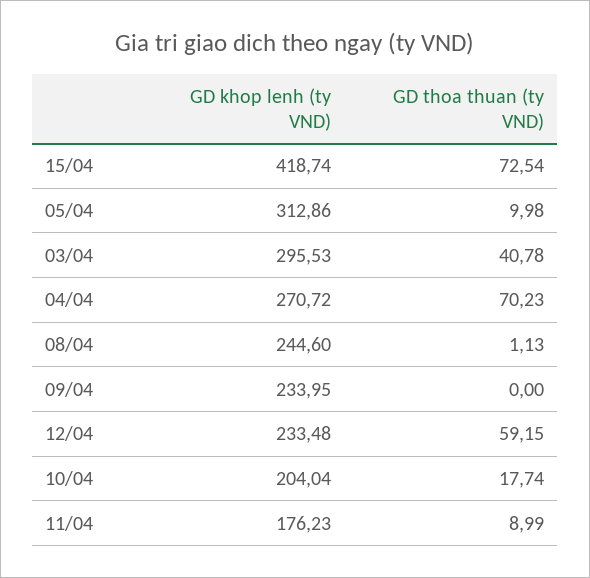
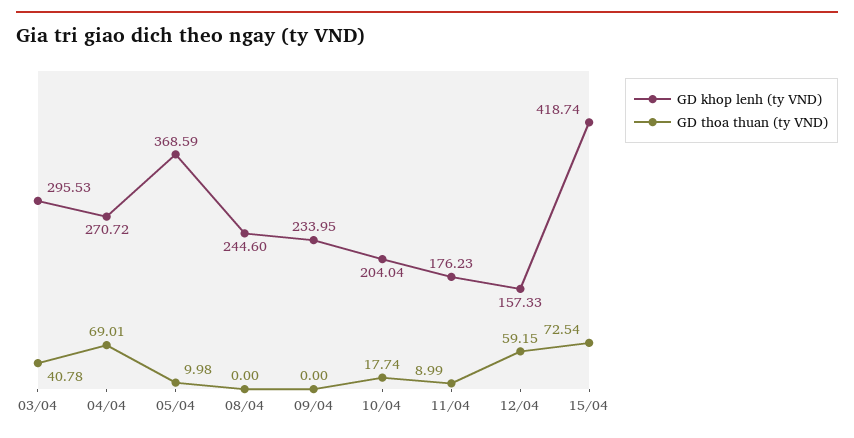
GD khop lenh (ty VND), 05/04: 312.86 -> 368.59
GD thoa thuan (ty VND), 04/04: 70.23 -> 69.01
GD thoa thuan (ty VND), 08/04: 1.13 -> 0
GD khop lenh (ty VND), 12/04: 233.48 -> 157.33

